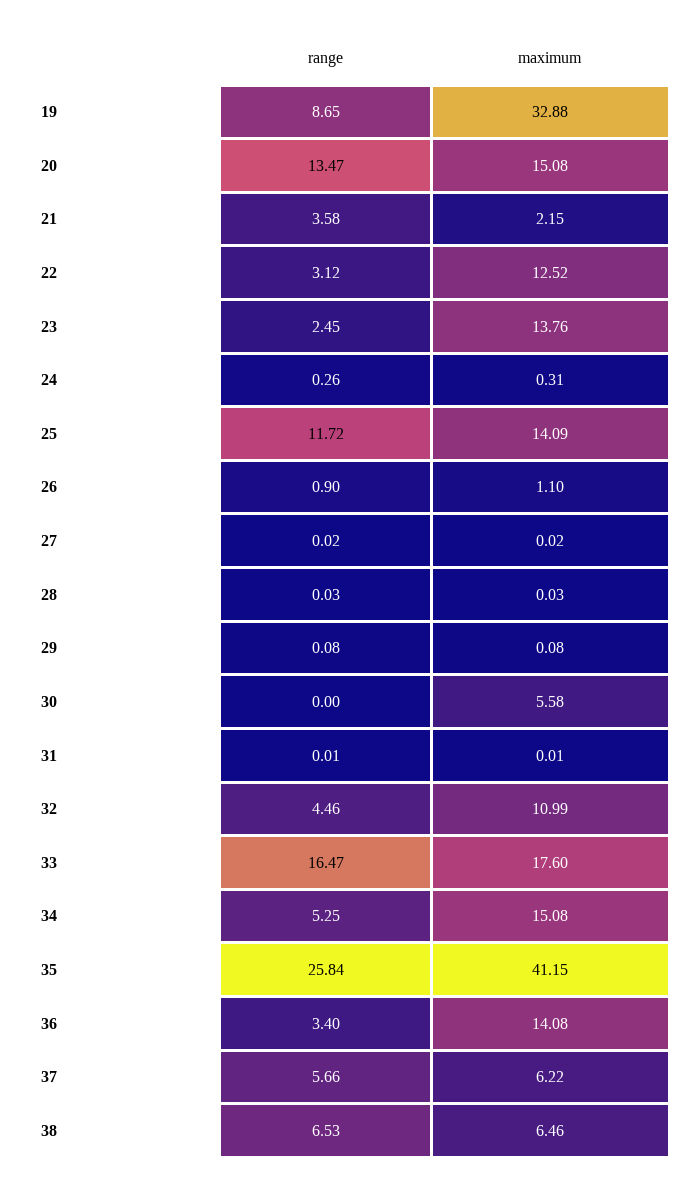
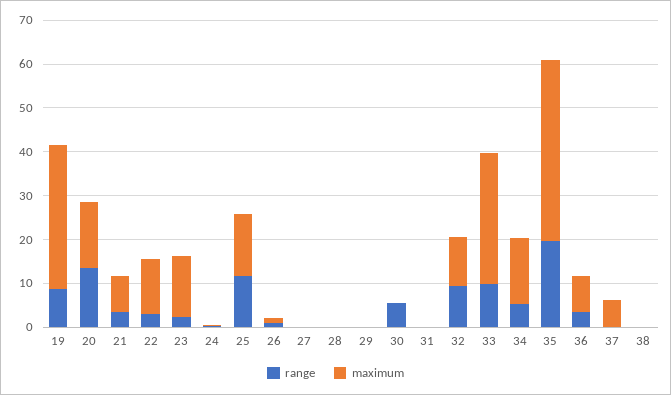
maximum, 21: 2.15 -> 8
range, 30: 0 -> 6
maximum, 30: 5.58 -> 0
range, 32: 4.46 -> 10
range, 33: 16.47 -> 10
maximum, 33: 17.6 -> 30
range, 35: 25.84 -> 20
maximum, 36: 14.08 -> 8
range, 37: 5.66 -> 0
range, 38: 6.53 -> 0
maximum, 38: 6.46 -> 0

